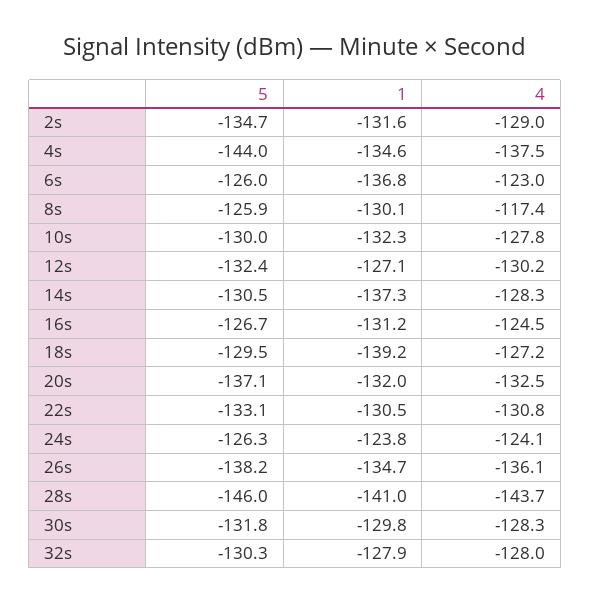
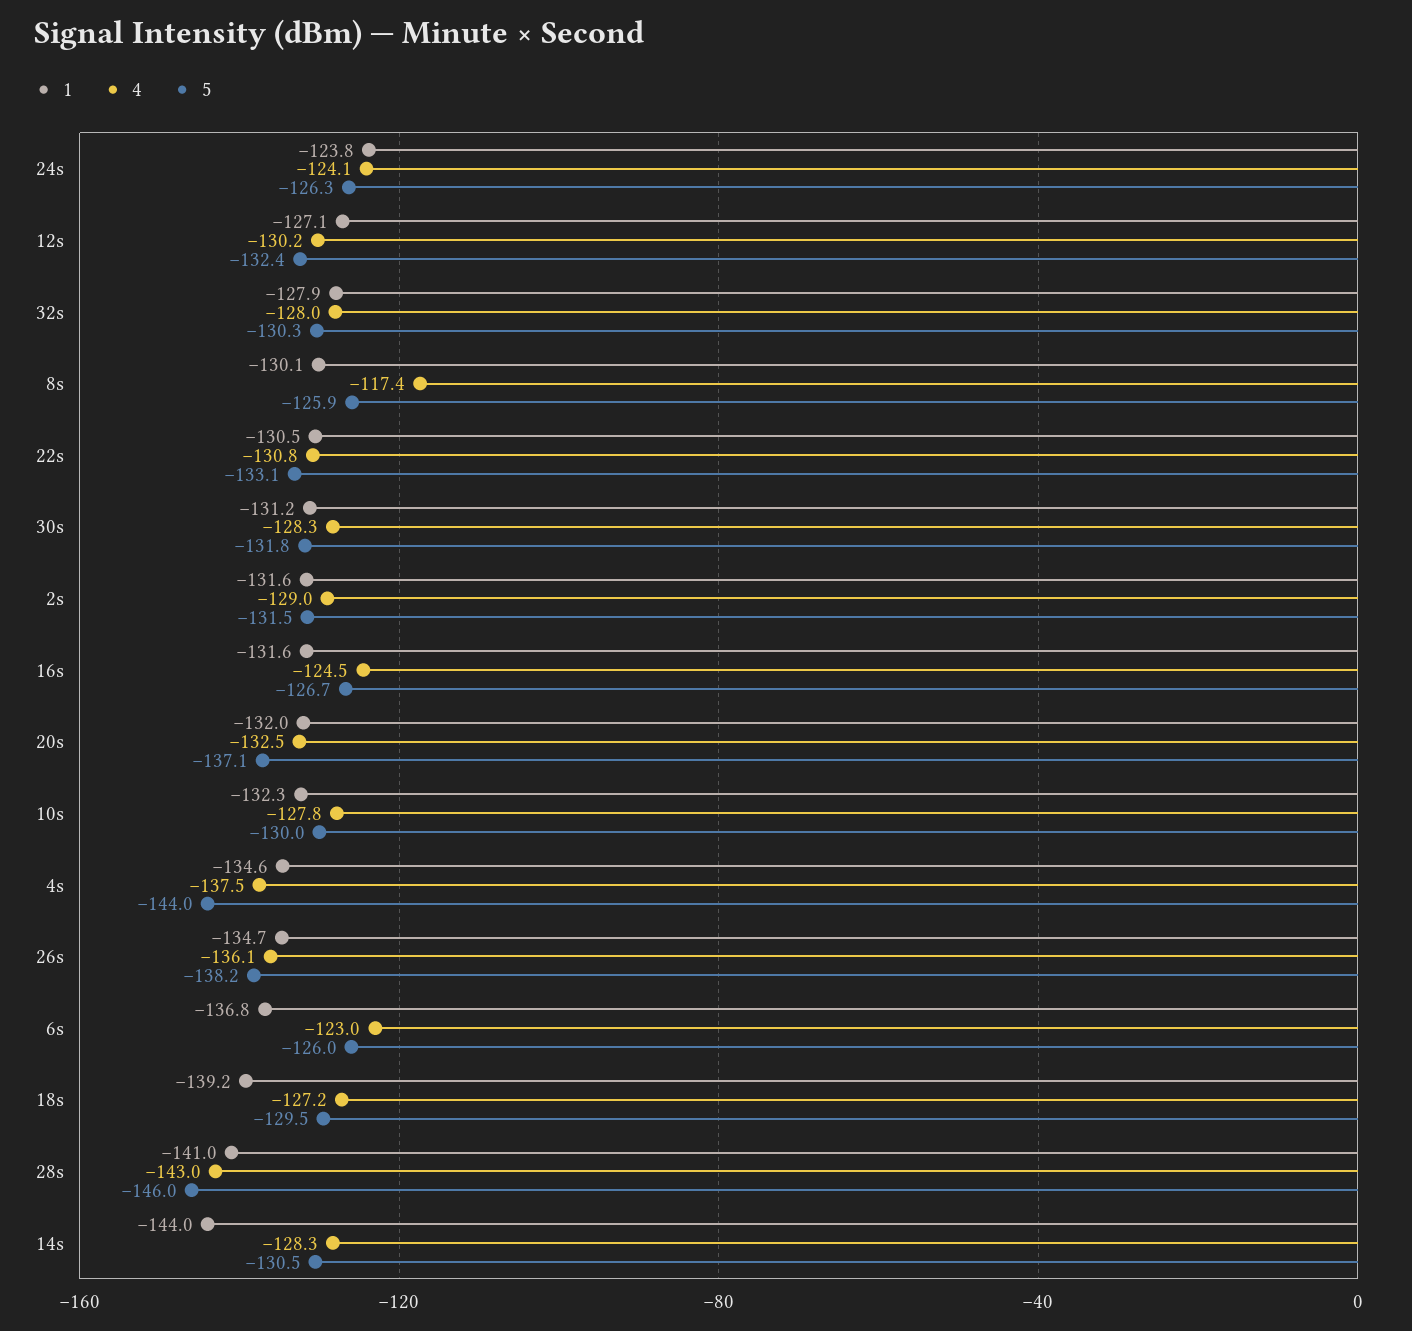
5, 2s: -134.7 -> -131.5
1, 14s: -137.3 -> -144
1, 16s: -131.2 -> -131.6
4, 28s: -143.7 -> -143
1, 30s: -129.8 -> -131.2

